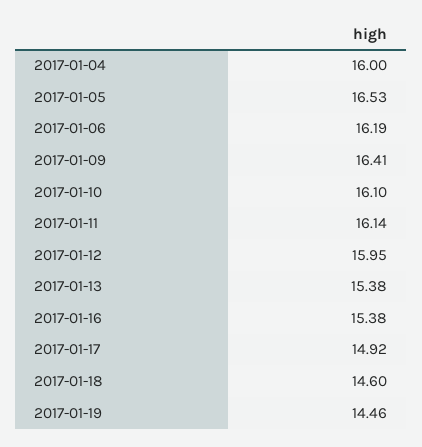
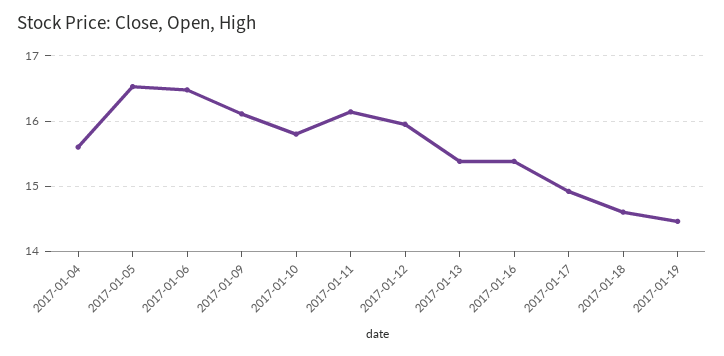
2017-01-04: 16 -> 15.6
2017-01-06: 16.19 -> 16.5
2017-01-09: 16.41 -> 16.1
2017-01-10: 16.1 -> 15.8

